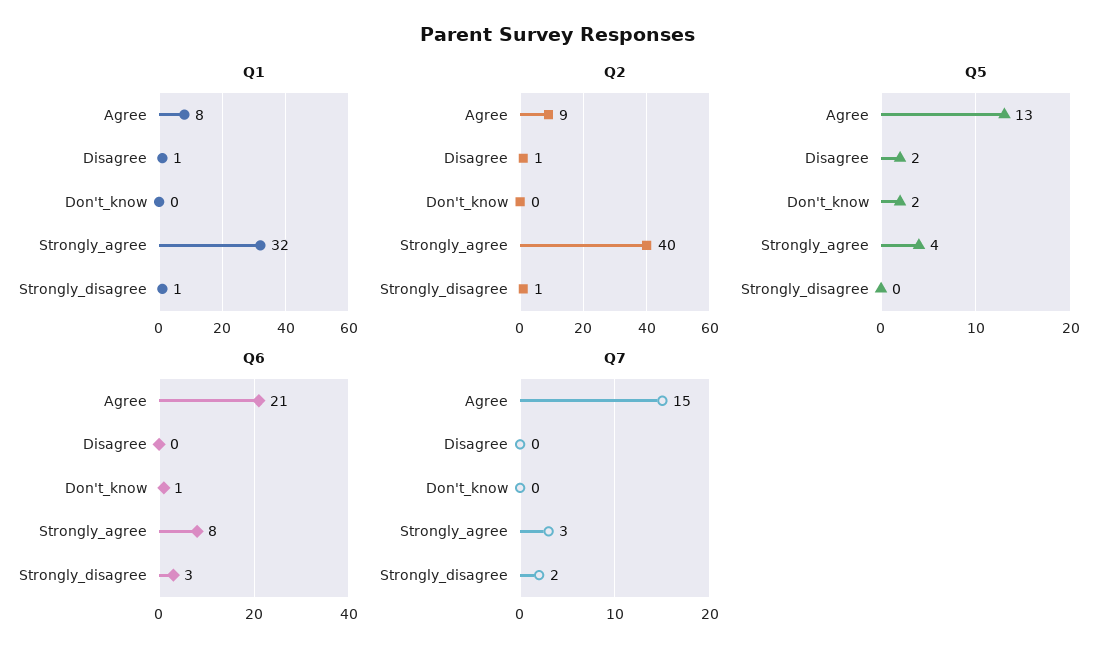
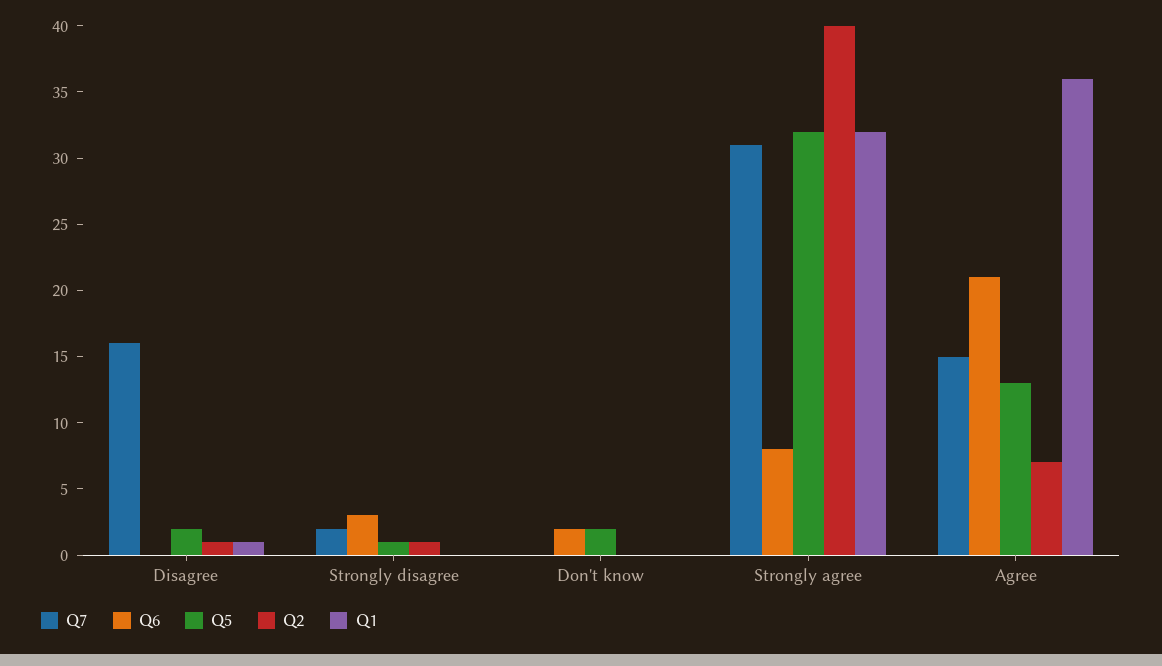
Q1, Agree: 8 -> 36
Q1, Strongly_disagree: 1 -> 0
Q2, Agree: 9 -> 7
Q5, Strongly_agree: 4 -> 32
Q5, Strongly_disagree: 0 -> 1
Q6, Don't_know: 1 -> 2
Q7, Disagree: 0 -> 16
Q7, Strongly_agree: 3 -> 31

